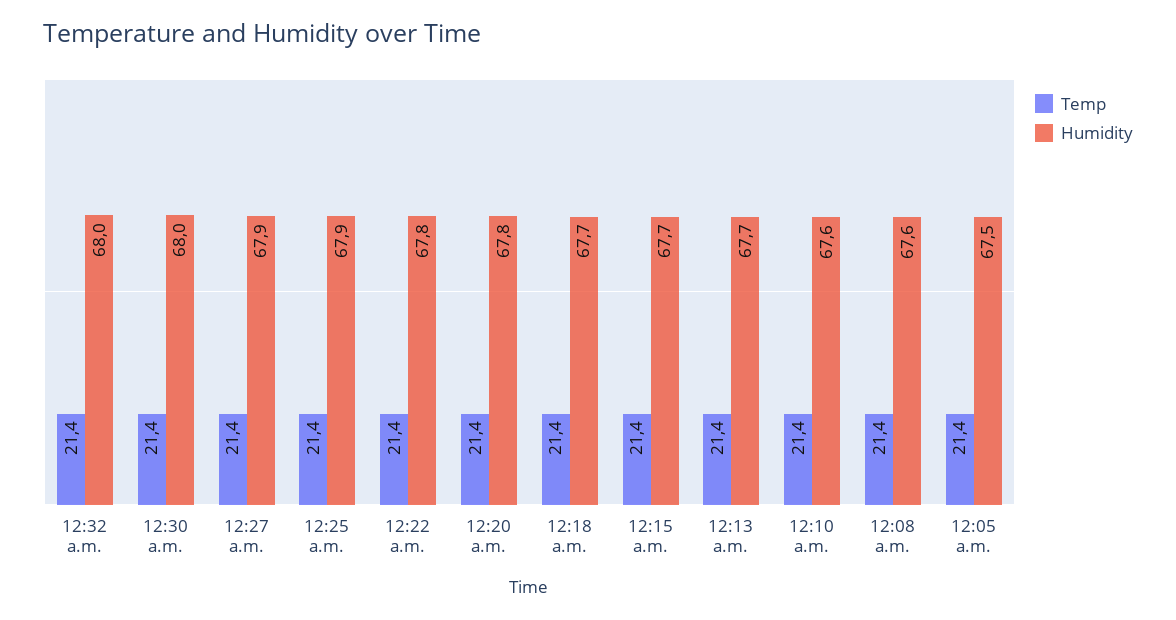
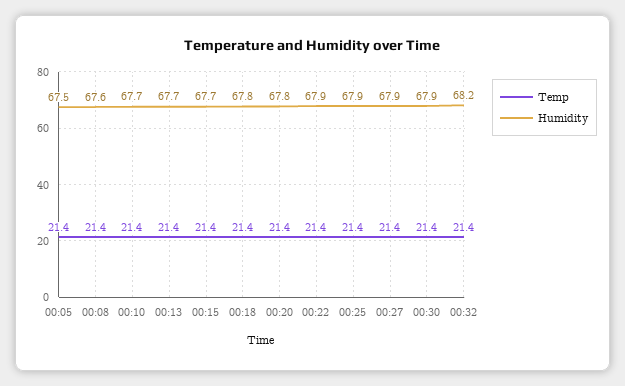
Humidity, 12:32 a.m.: 68 -> 68.2
Humidity, 12:30 a.m.: 68 -> 67.9
Humidity, 12:22 a.m.: 67.8 -> 67.9
Humidity, 12:18 a.m.: 67.7 -> 67.8
Humidity, 12:10 a.m.: 67.6 -> 67.7

